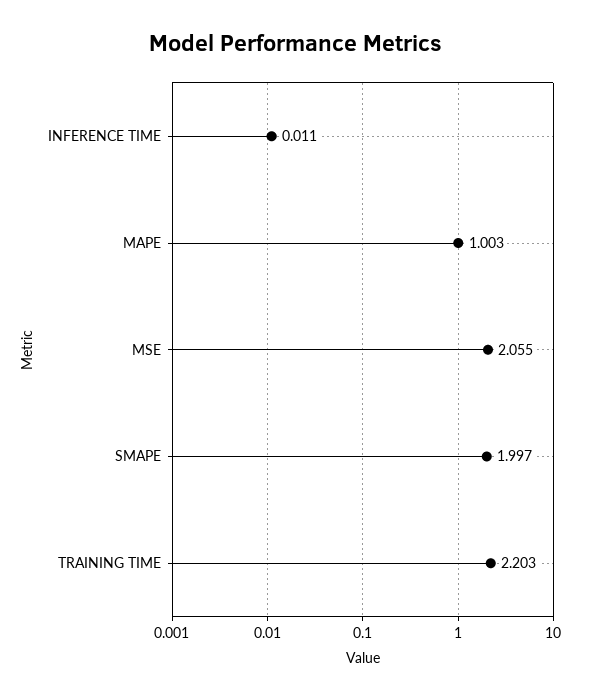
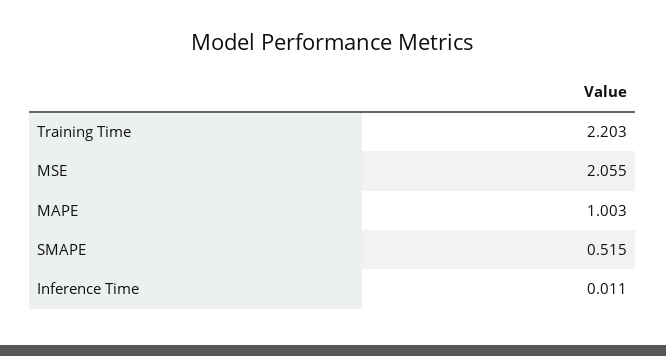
SMAPE: 1.997 -> 0.515

